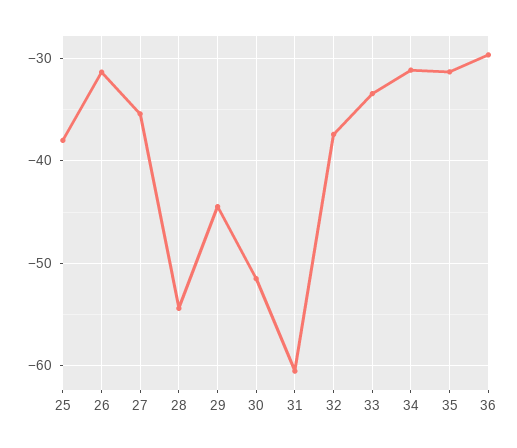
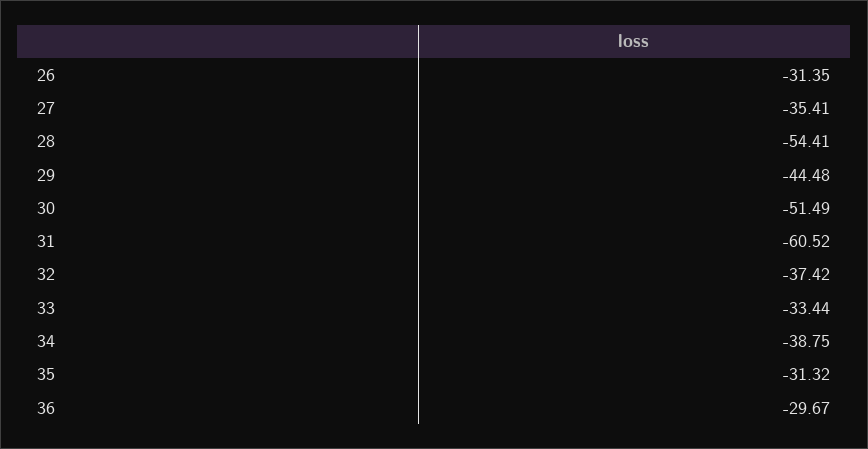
25: -38 -> none
34: -31 -> -38.75

